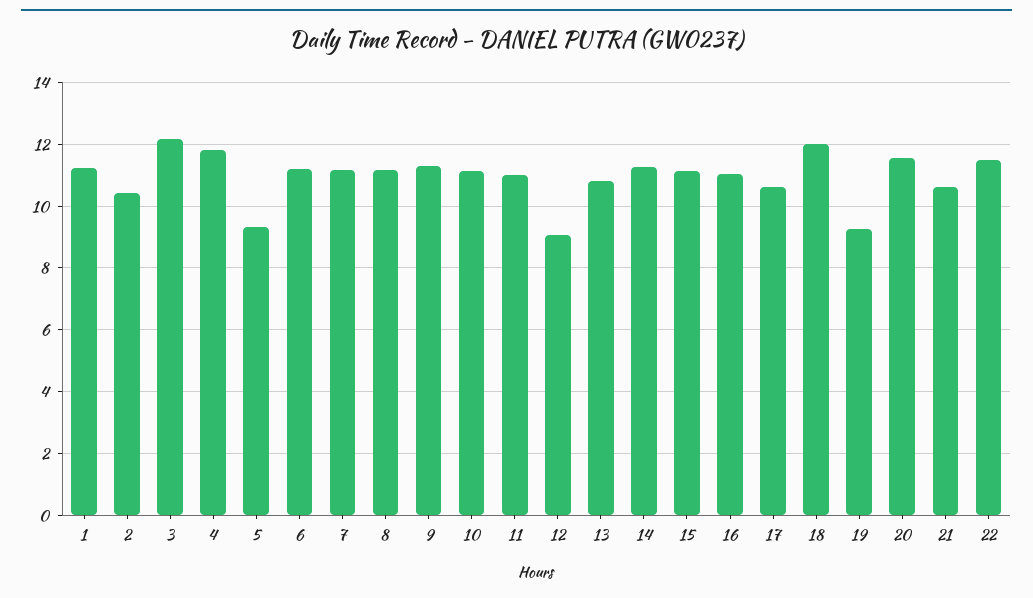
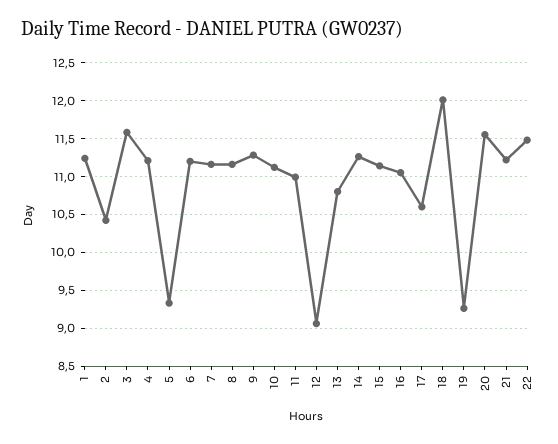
3: 12.2 -> 11.6
4: 11.8 -> 11.2
21: 10.6 -> 11.2

